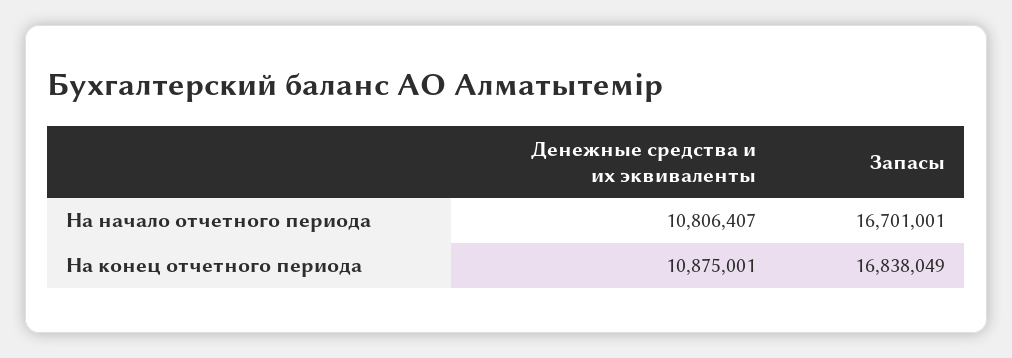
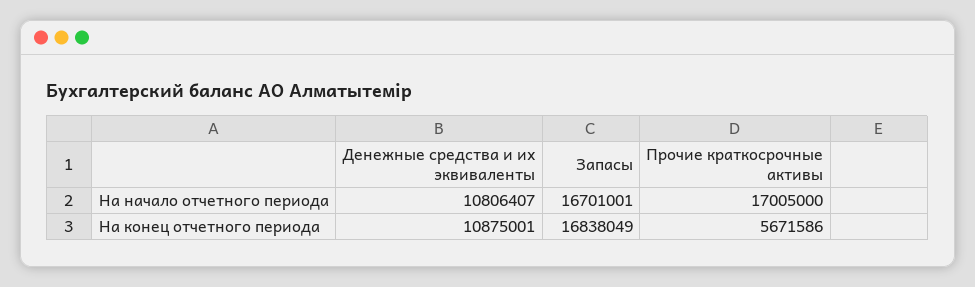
Прочие краткосрочные активы, На начало отчетного периода: none -> 17005000
Прочие краткосрочные активы, На конец отчетного периода: none -> 5671586

